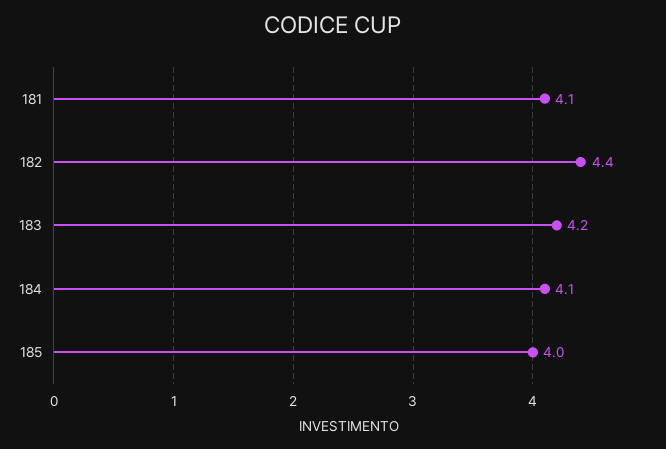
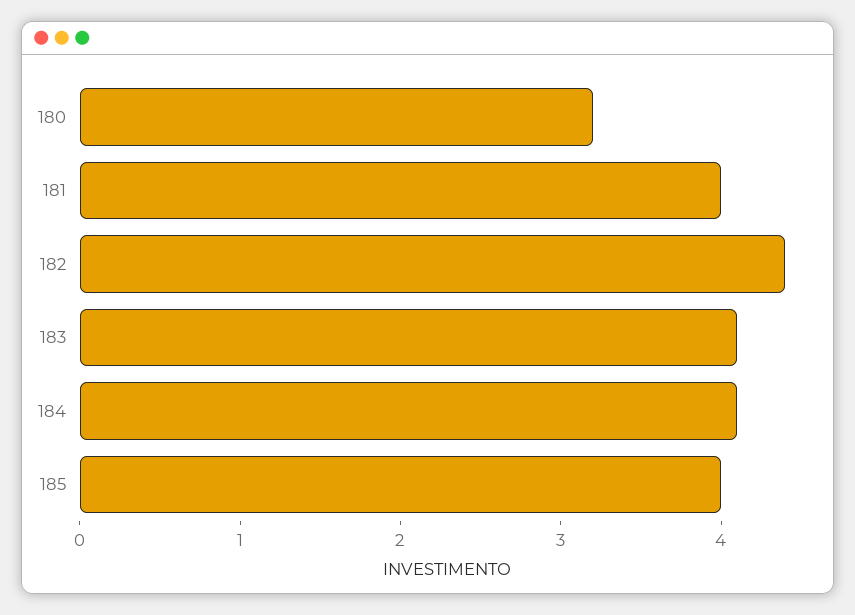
181: 4.1 -> 4
183: 4.2 -> 4.1
180: none -> 3.2

